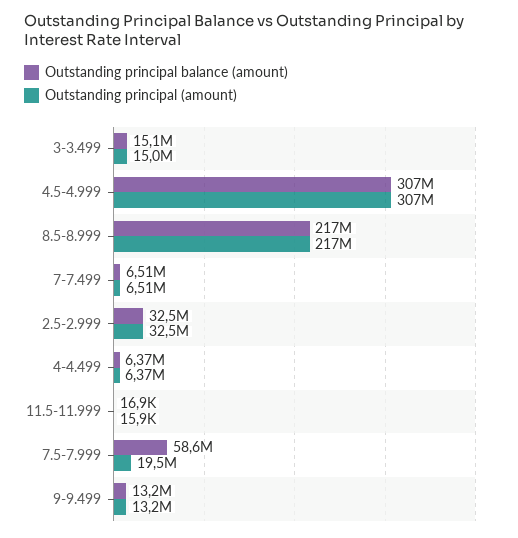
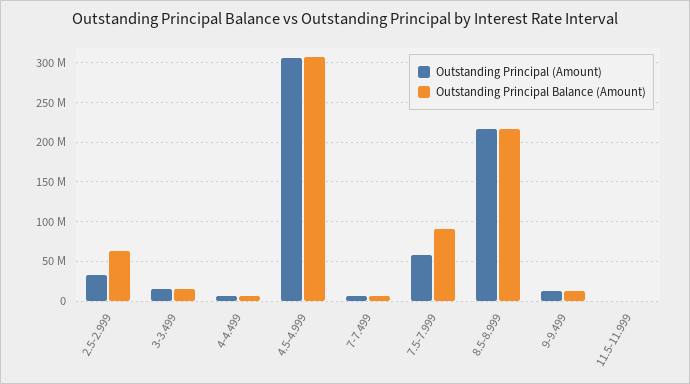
Outstanding principal balance (amount), 2.5-2.999: 32500000 -> 60000000
Outstanding principal balance (amount), 7.5-7.999: 58600000 -> 90000000
Outstanding principal (amount), 7.5-7.999: 19500000 -> 60000000

